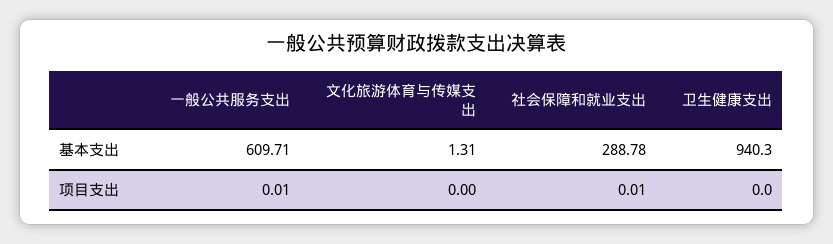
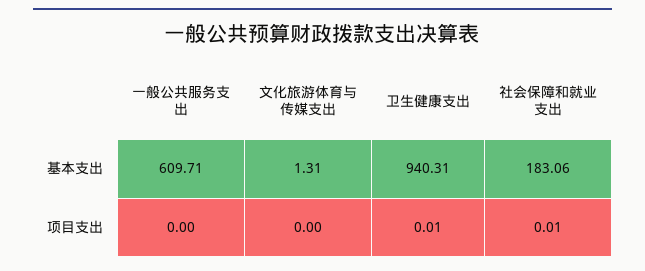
社会保障和就业支出, 基本支出: 288.78 -> 183.06
卫生健康支出, 基本支出: 940.3 -> 940.31
一般公共服务支出, 项目支出: 0.01 -> 0
卫生健康支出, 项目支出: 0 -> 0.01

